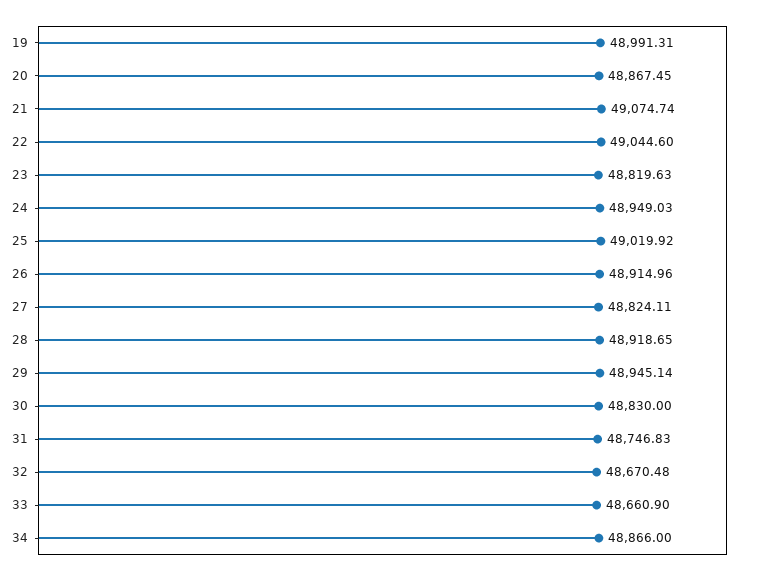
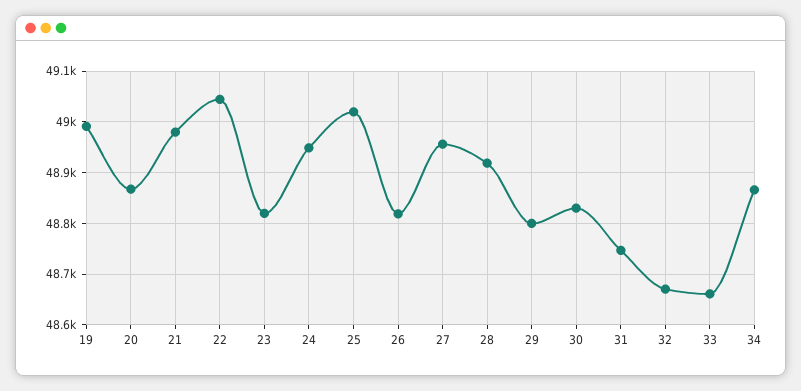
21: 49074.74 -> 48980
26: 48914.96 -> 48820
27: 48824.11 -> 48960
29: 48945.14 -> 48800

